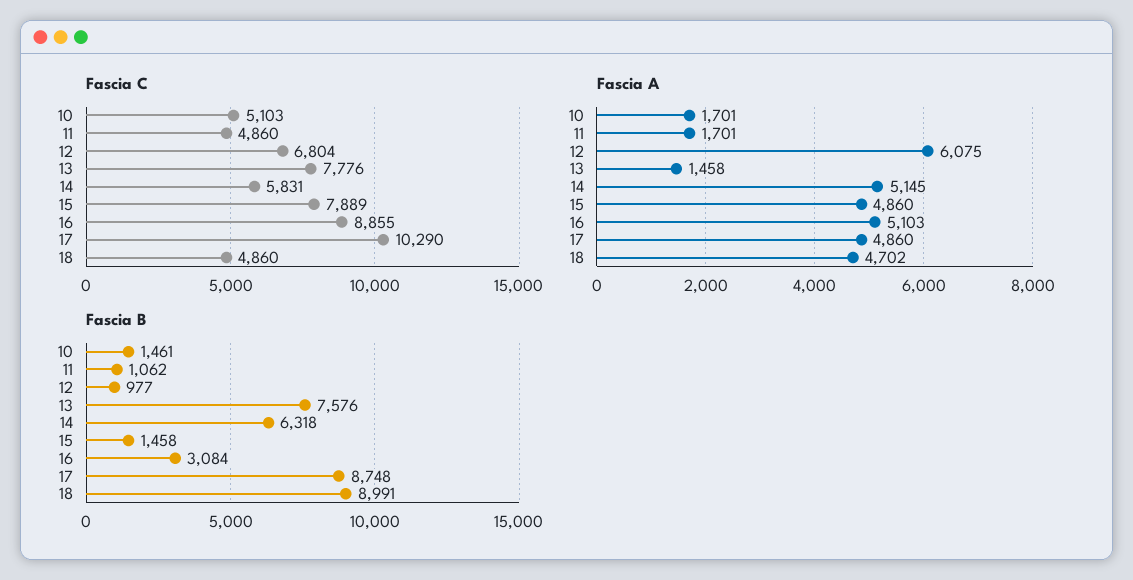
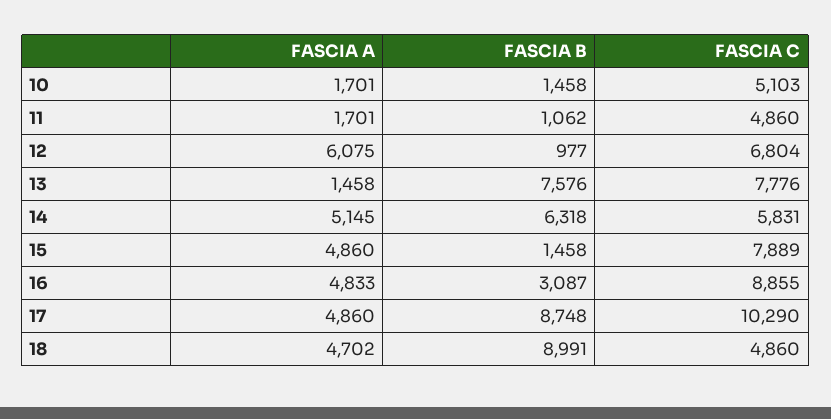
Fascia A, 16: 5103 -> 4833
Fascia B, 10: 1461 -> 1458
Fascia B, 16: 3084 -> 3087

